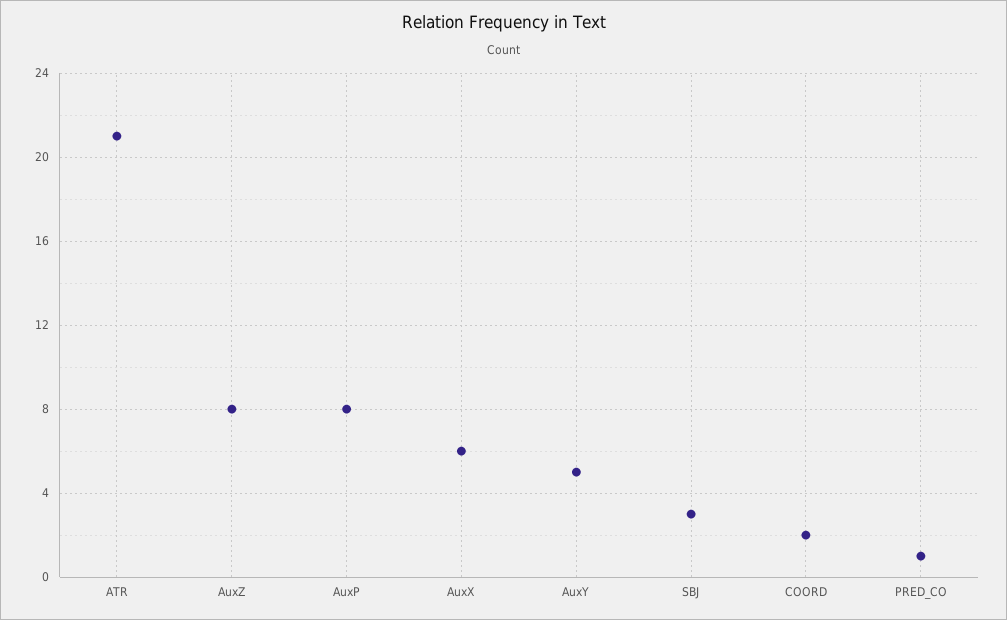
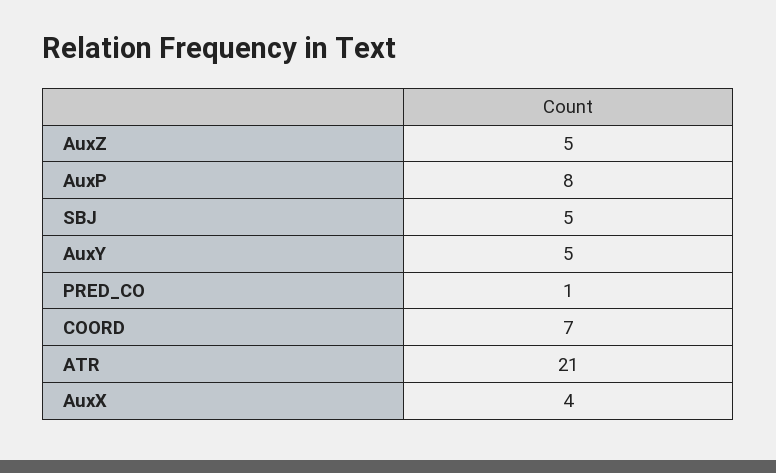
AuxZ: 8 -> 5
AuxX: 6 -> 4
SBJ: 3 -> 5
COORD: 2 -> 7

